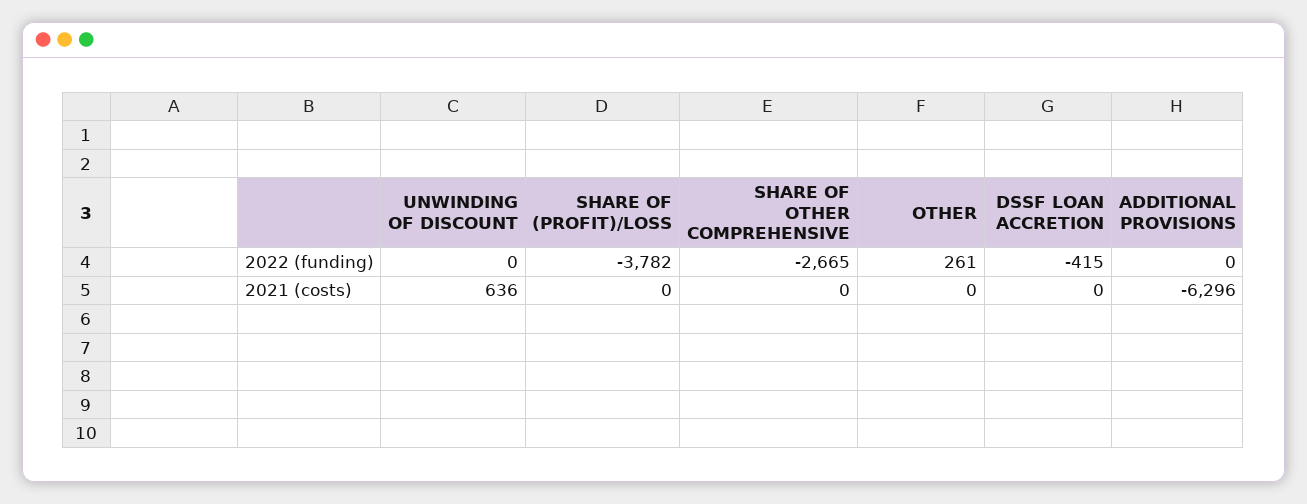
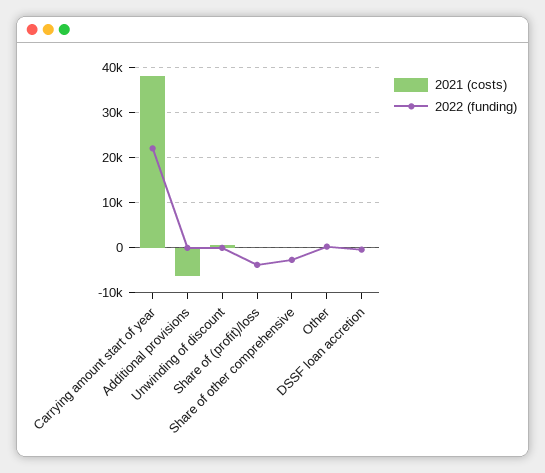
2021 (costs), Carrying amount start of year: none -> 38000
2022 (funding), Carrying amount start of year: none -> 22000

